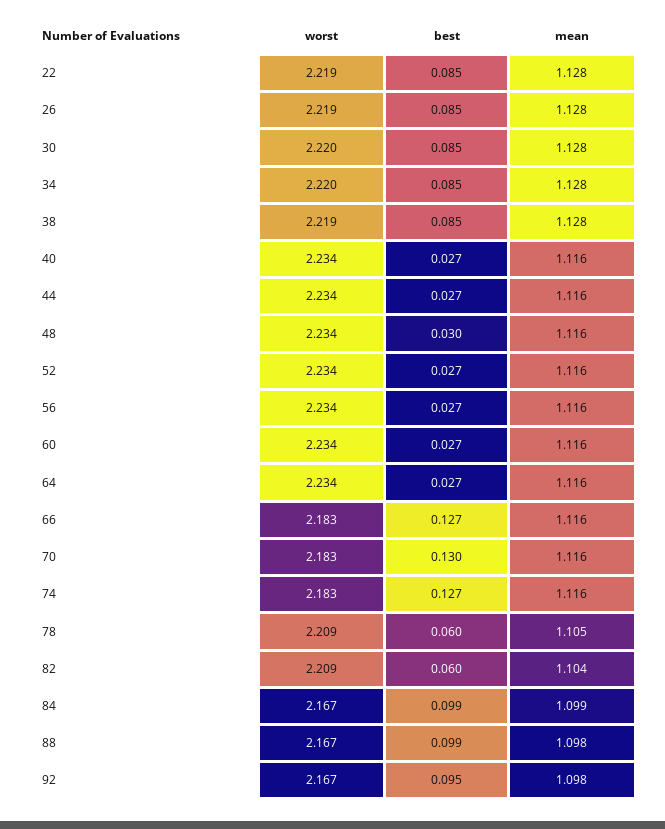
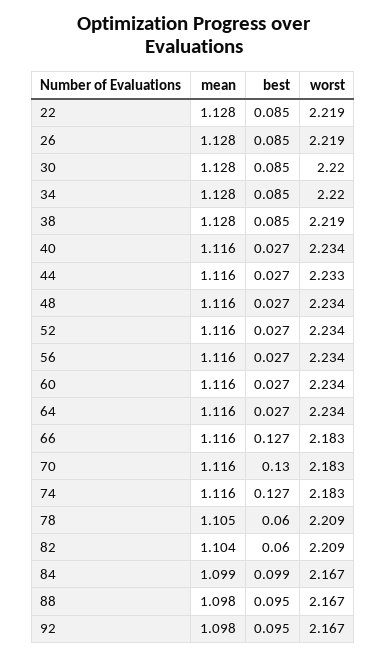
worst, 44: 2.234 -> 2.233
best, 48: 0.03 -> 0.027
best, 88: 0.099 -> 0.095

